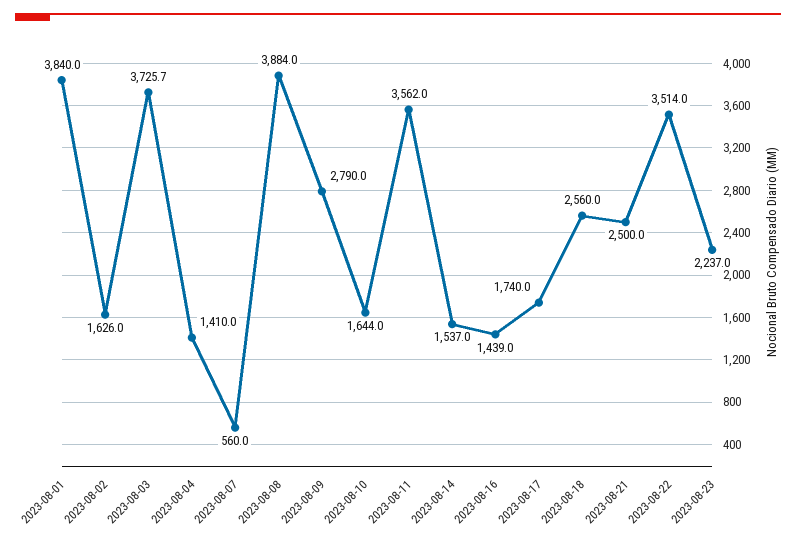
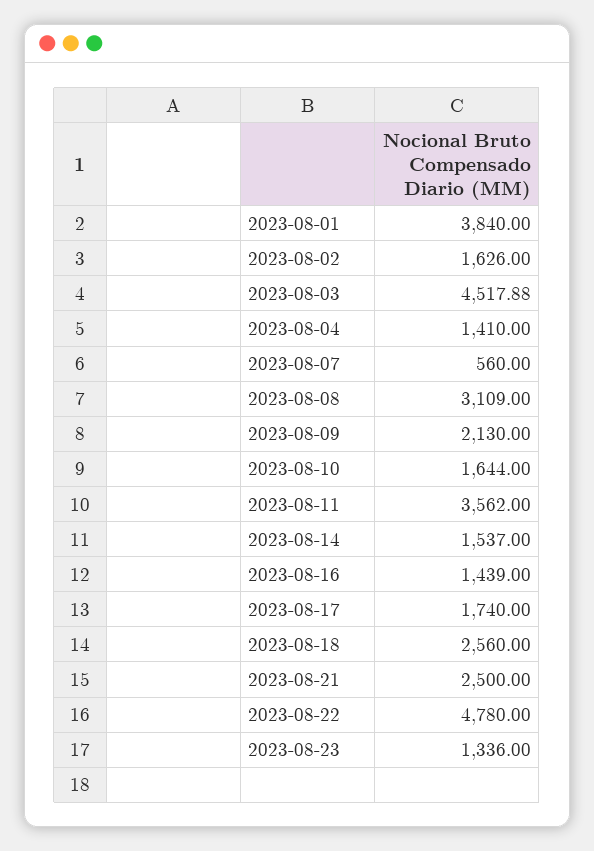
2023-08-03: 3725.7 -> 4517.88
2023-08-08: 3884 -> 3109
2023-08-09: 2790 -> 2130
2023-08-22: 3514 -> 4780
2023-08-23: 2237 -> 1336

